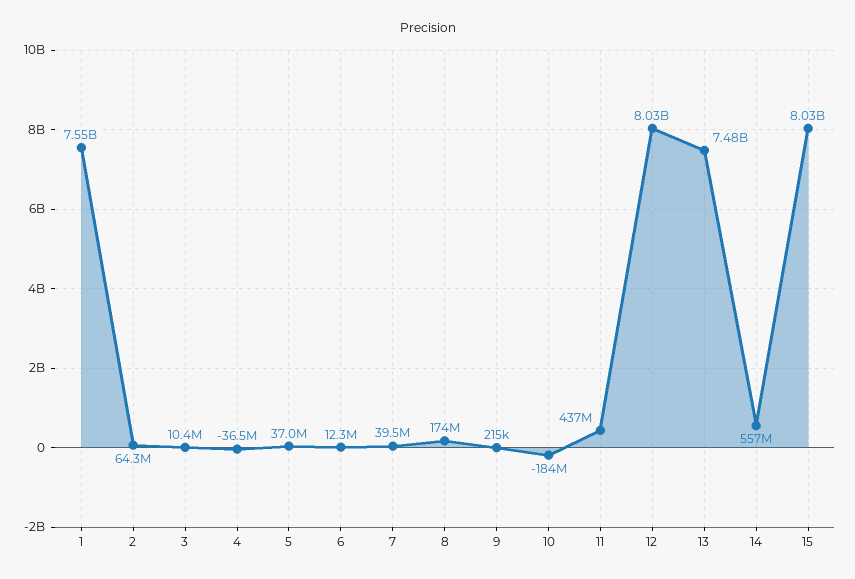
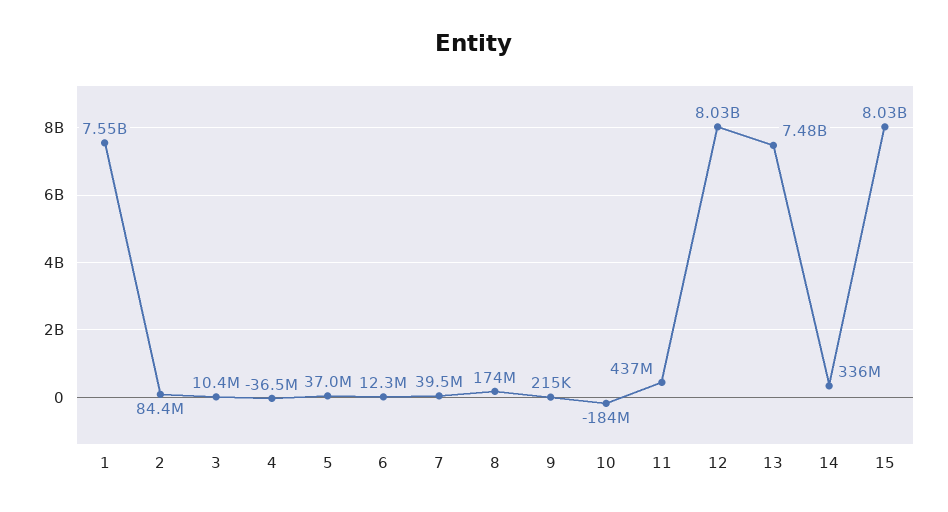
2: 64300000 -> 84400000
14: 557000000 -> 336000000

